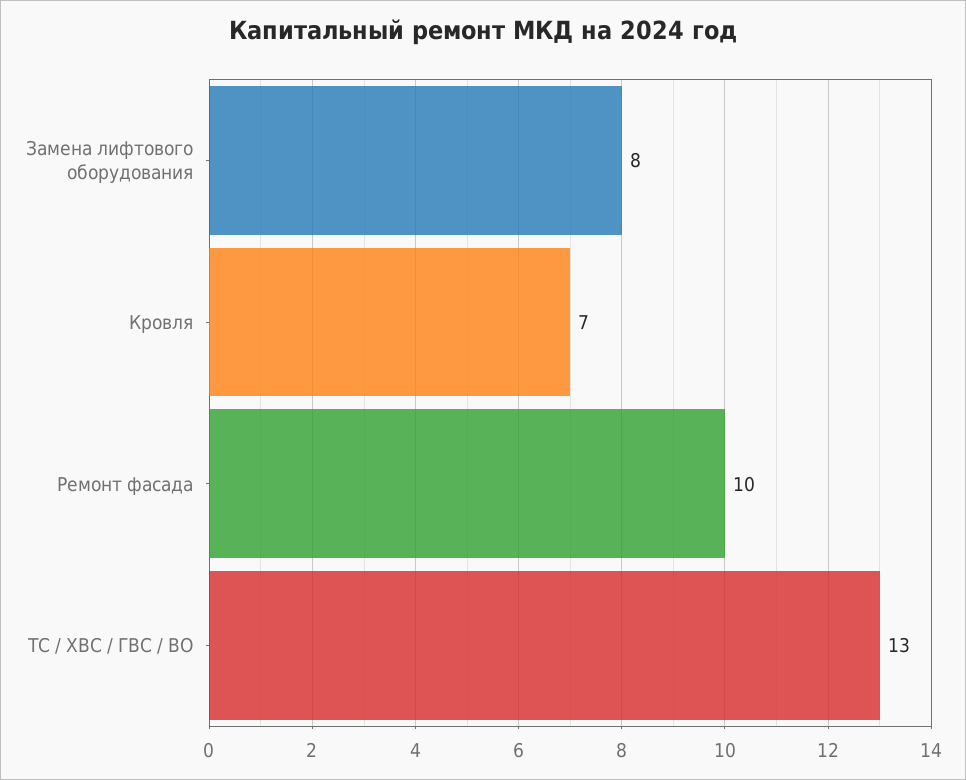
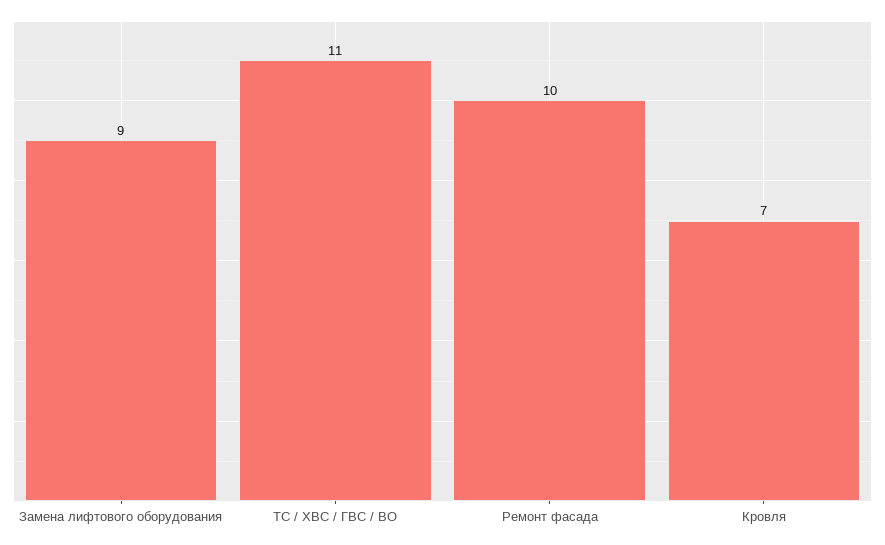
Замена лифтового оборудования: 8 -> 9
ТС / ХВС / ГВС / ВО: 13 -> 11

